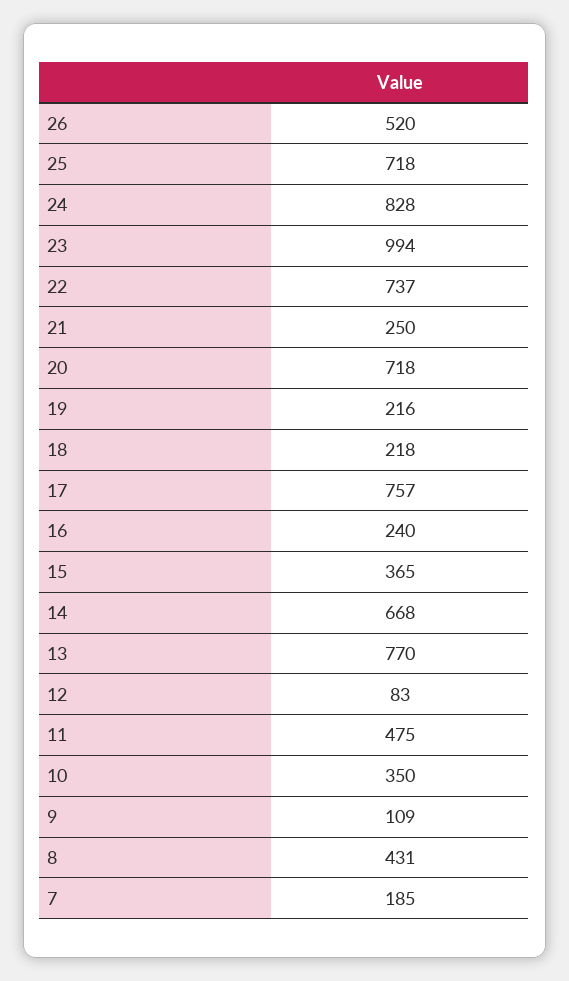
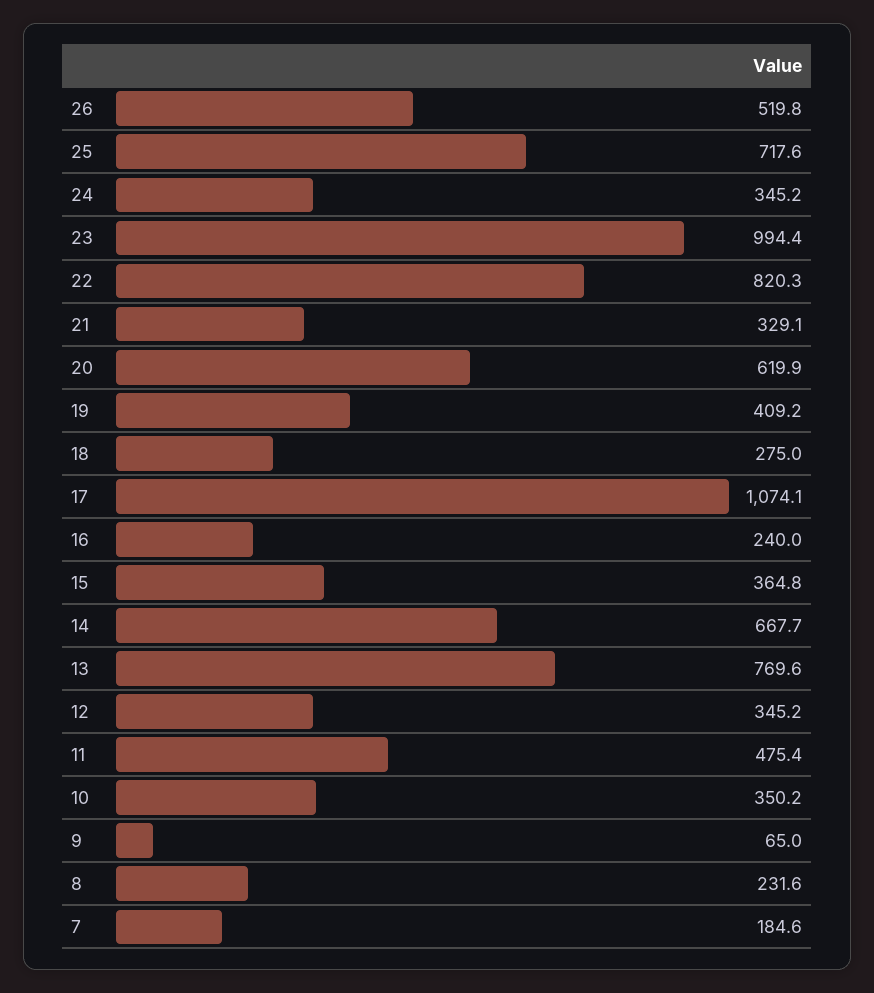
24: 828 -> 345.2
22: 737 -> 820.3
21: 250 -> 329.1
20: 718 -> 619.9
19: 216 -> 409.2
18: 218 -> 275
17: 757 -> 1074.1
12: 83 -> 345.2
9: 109 -> 65
8: 431 -> 231.6

